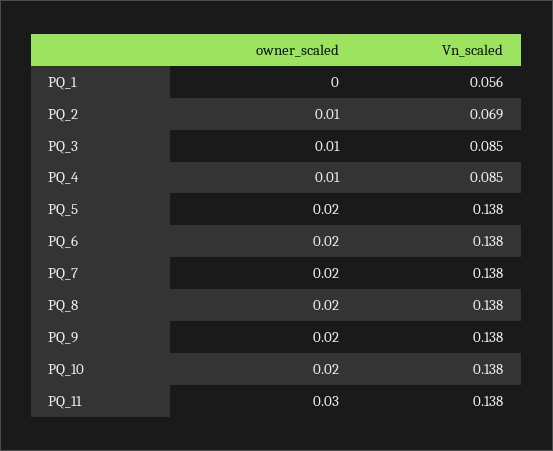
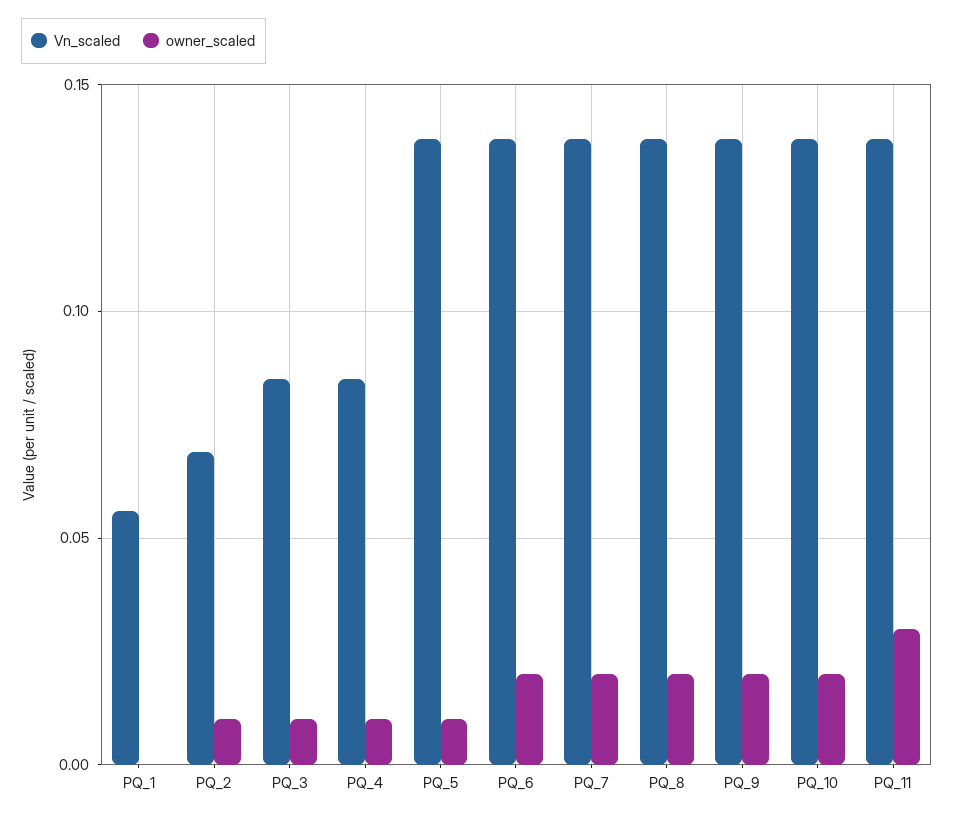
owner_scaled, PQ_5: 0.02 -> 0.01

